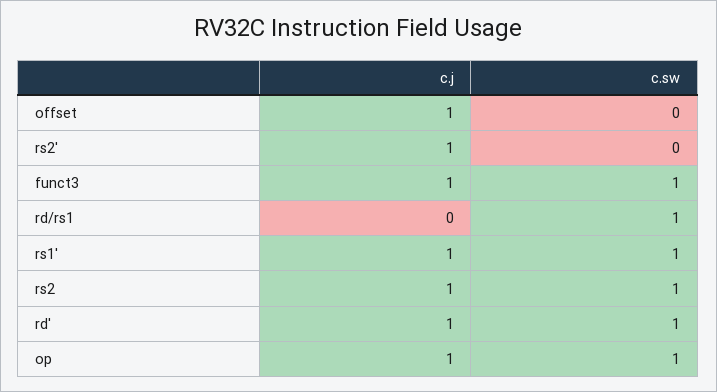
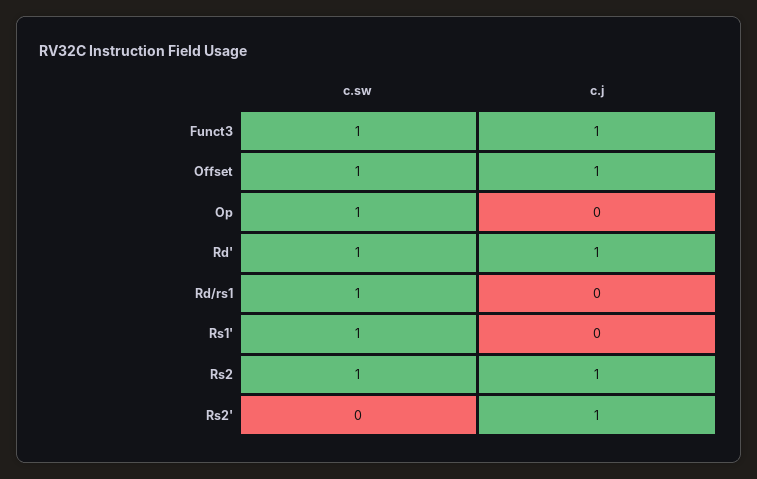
c.sw, offset: 0 -> 1
c.j, rs1': 1 -> 0
c.j, op: 1 -> 0

